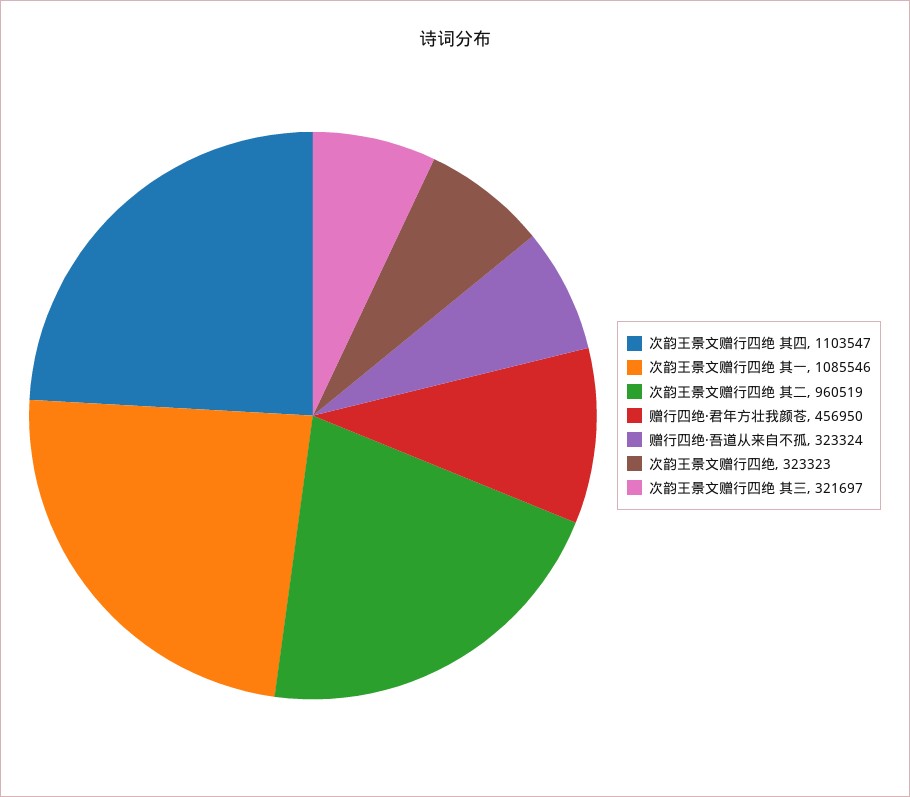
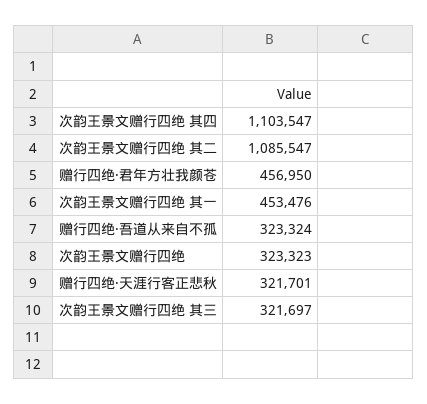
次韵王景文赠行四绝 其一: 1085546 -> 453476
次韵王景文赠行四绝 其二: 960519 -> 1085547
赠行四绝·天涯行客正悲秋: none -> 321701

